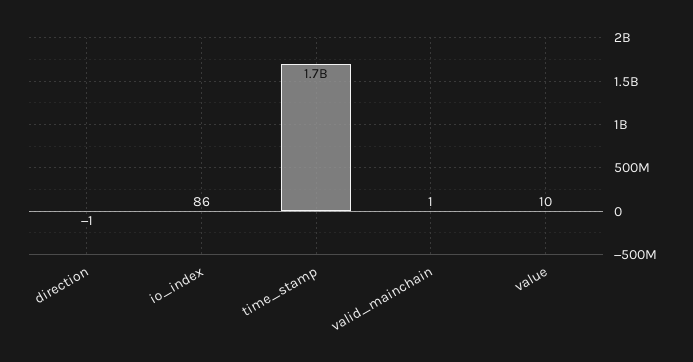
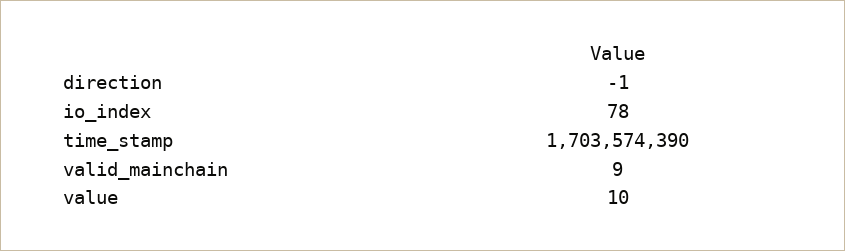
io_index: 86 -> 78
valid_mainchain: 1 -> 9

